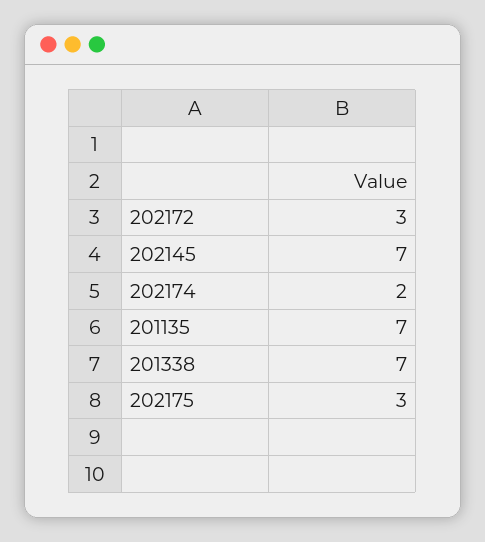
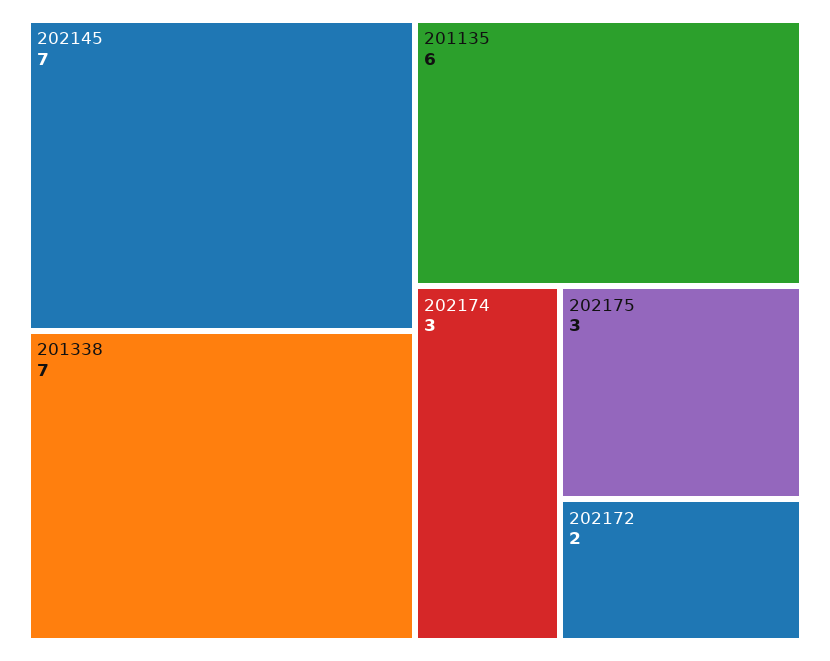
202172: 3 -> 2
202174: 2 -> 3
201135: 7 -> 6

